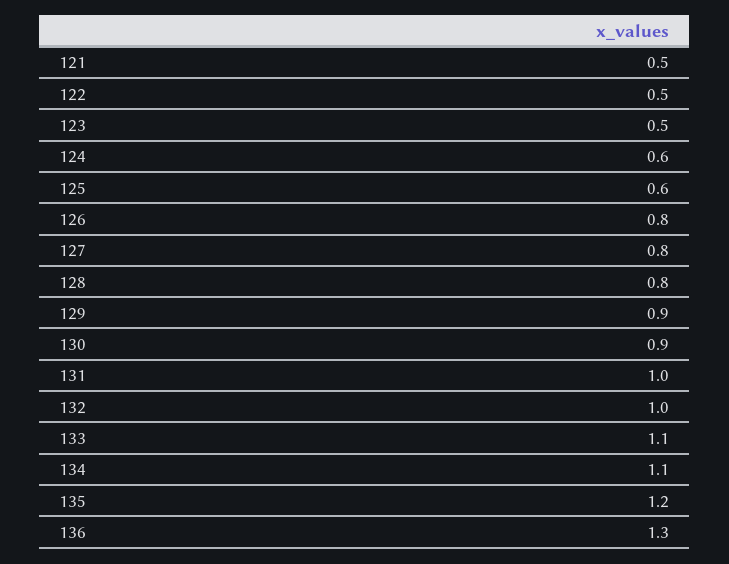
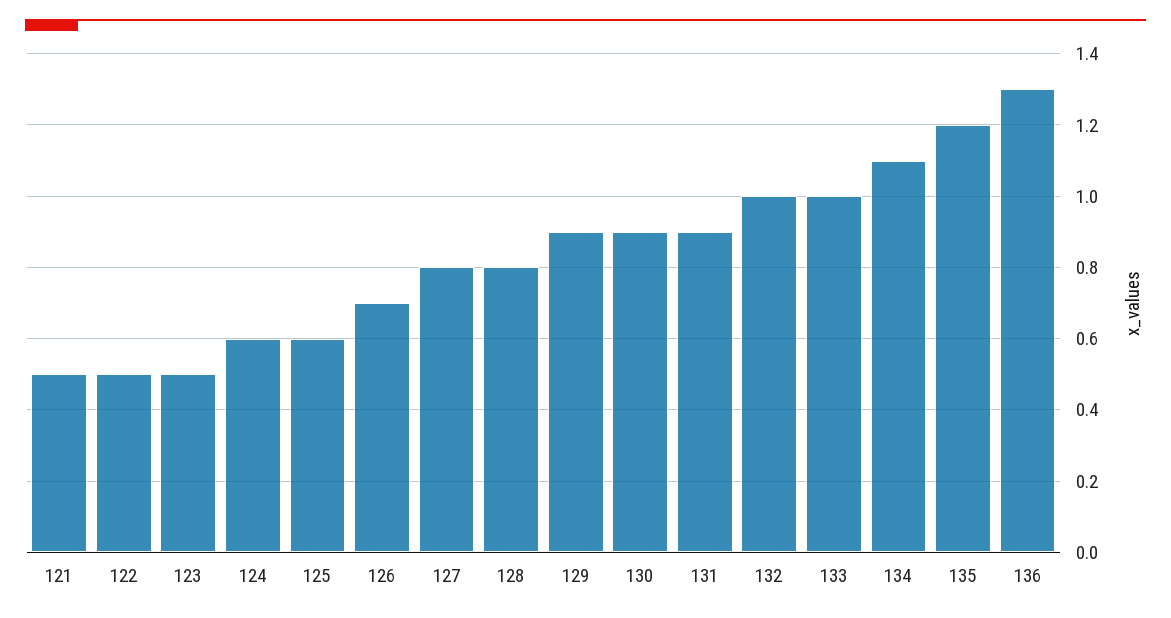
126: 0.8 -> 0.7
131: 1 -> 0.9
133: 1.1 -> 1

